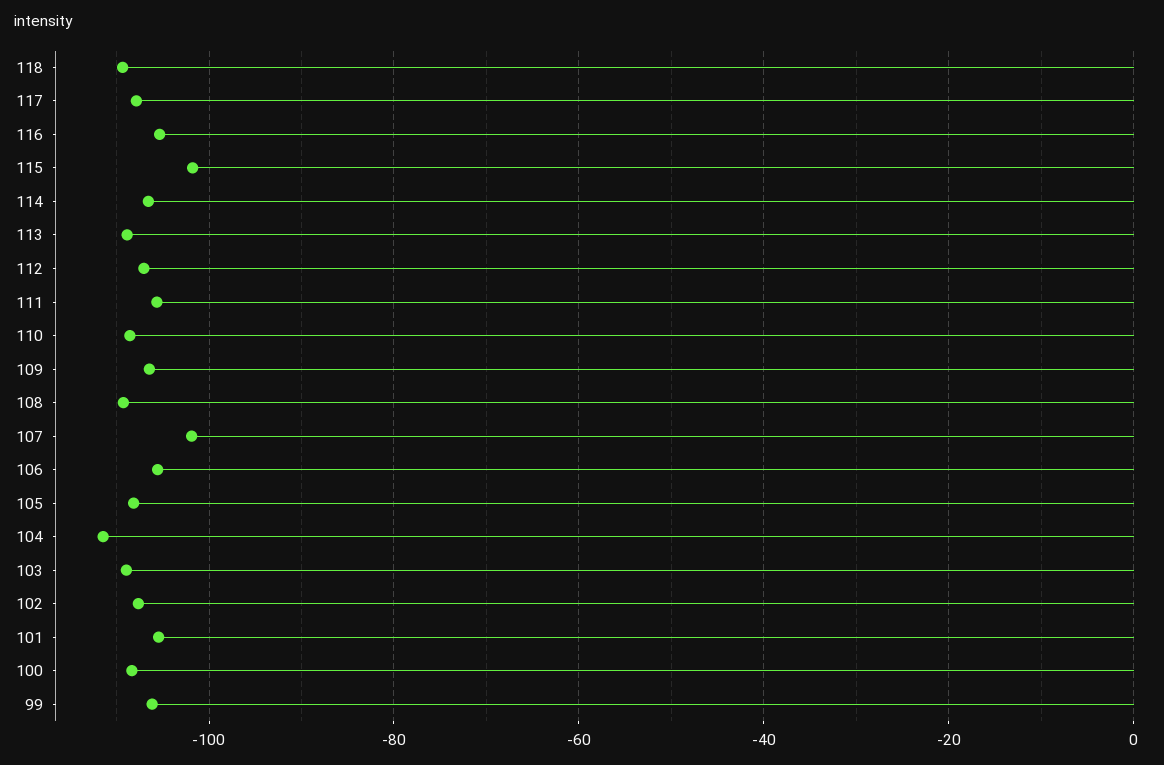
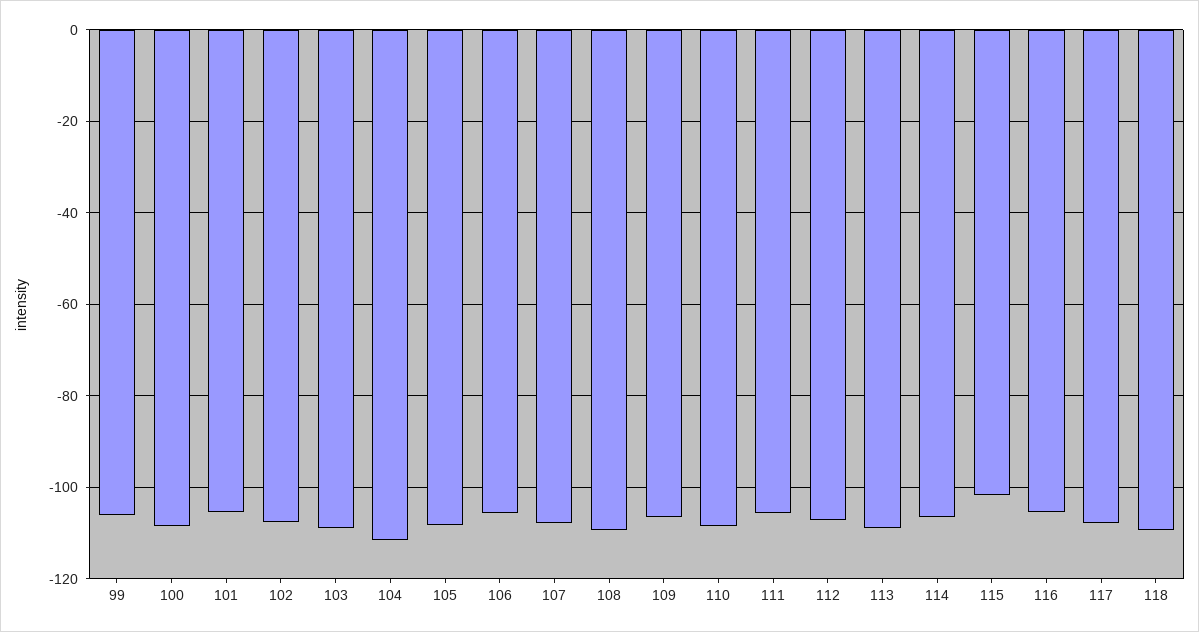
107: -102 -> -108

